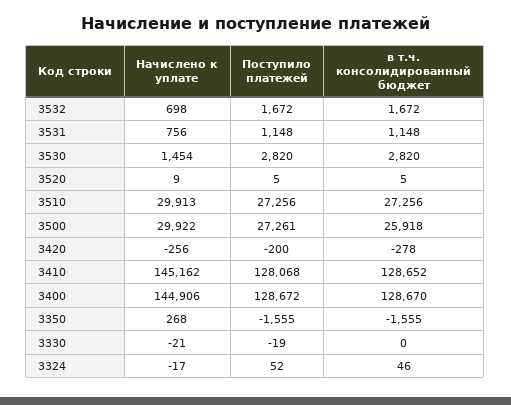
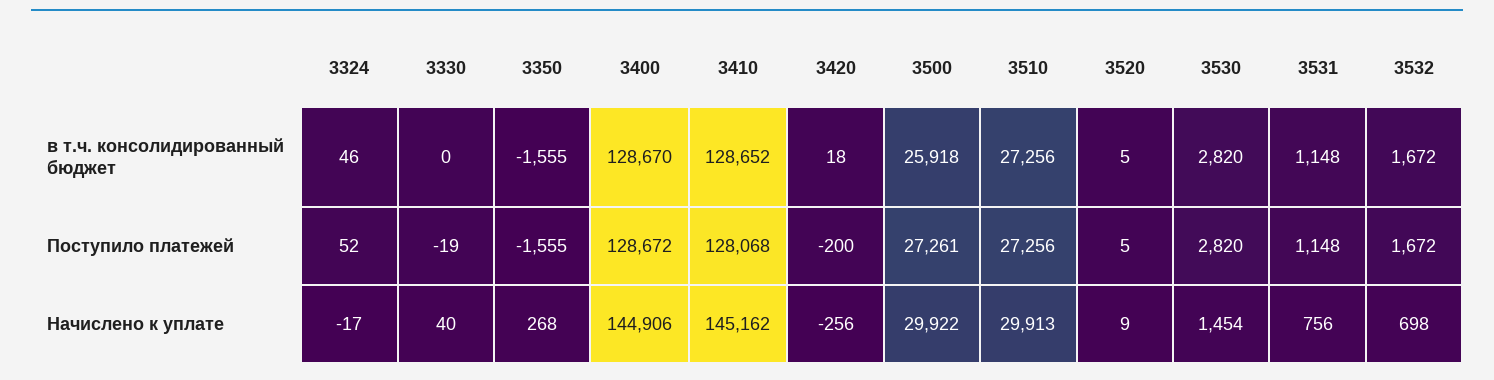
в т.ч. консолидированный бюджет, 3420: -278 -> 18
Начислено к уплате, 3330: -21 -> 40

